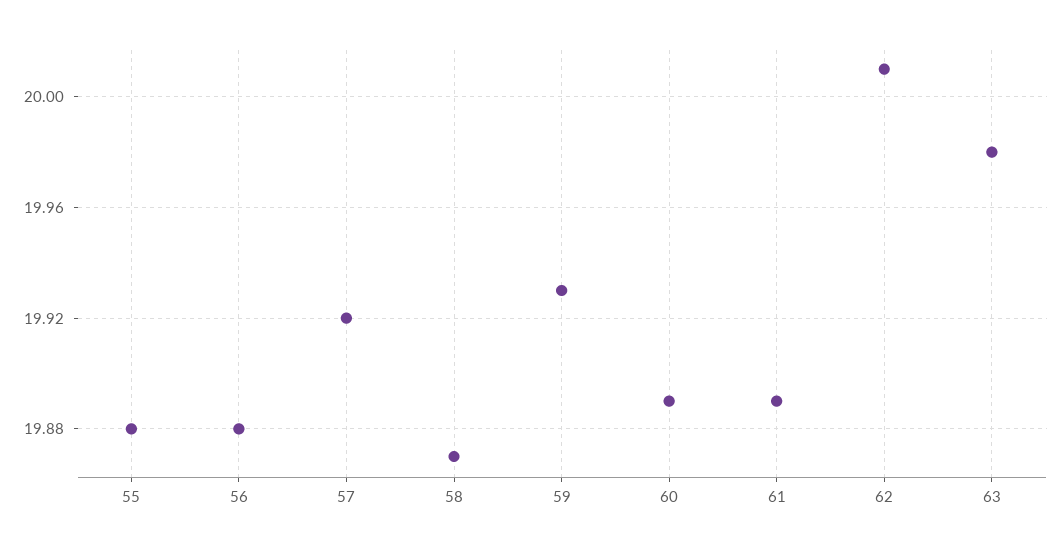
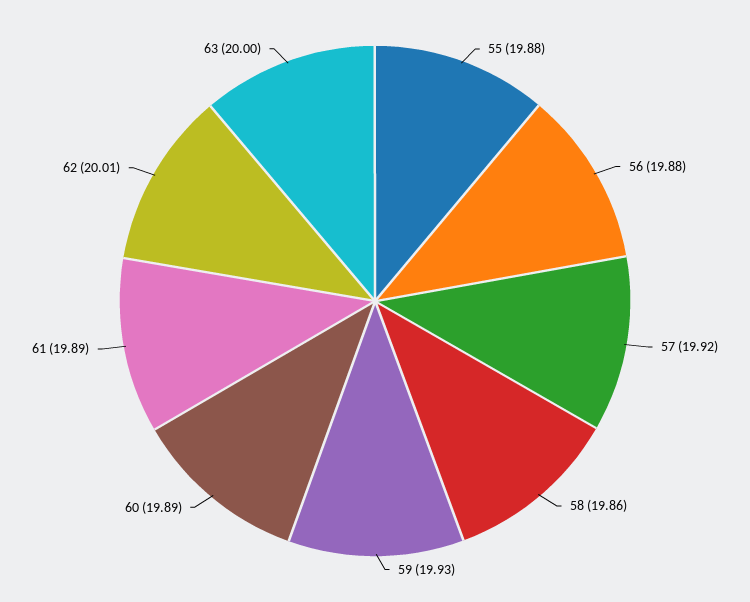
58: 19.87 -> 19.86
63: 19.98 -> 20

